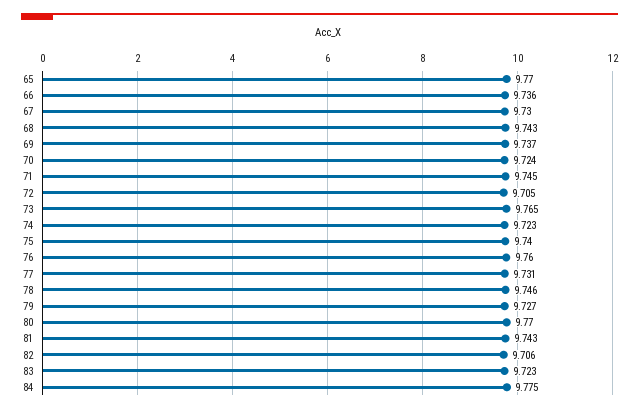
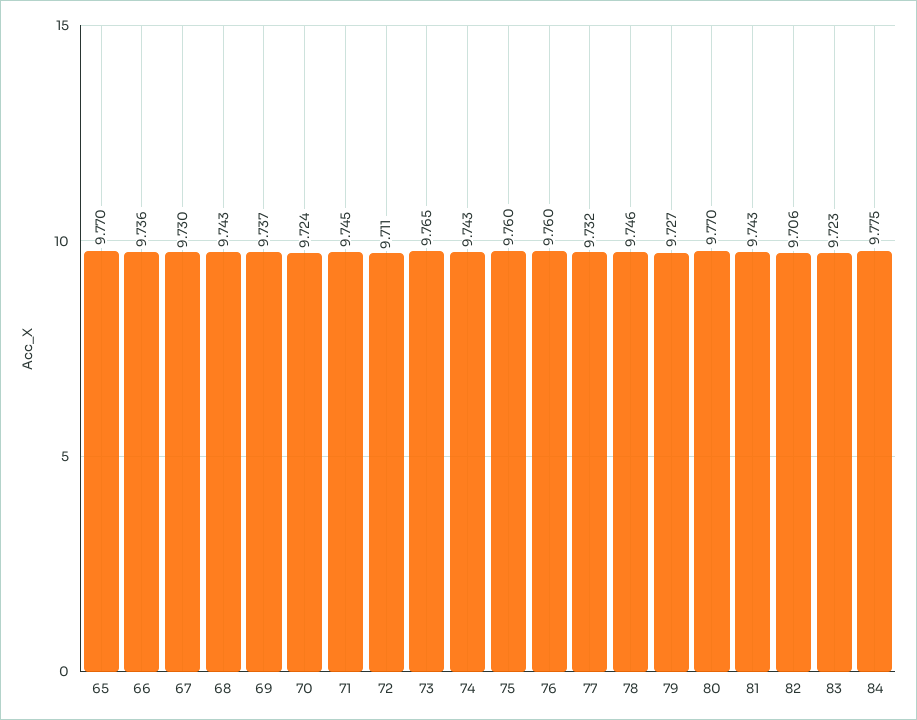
72: 9.705 -> 9.711
74: 9.723 -> 9.743
75: 9.74 -> 9.76
77: 9.731 -> 9.732

